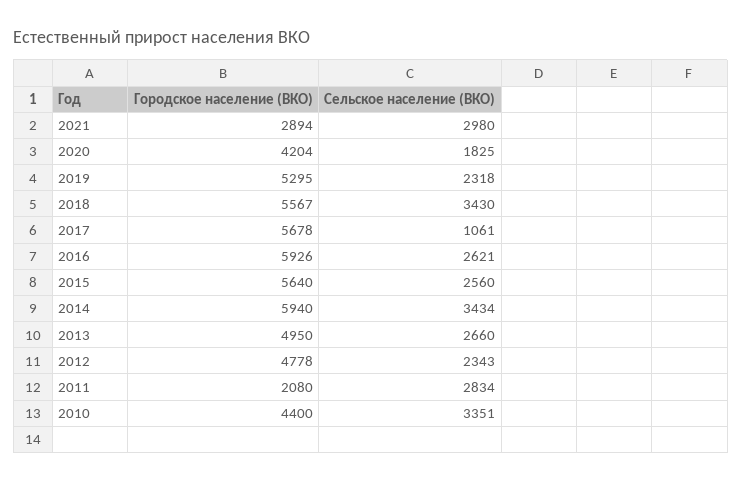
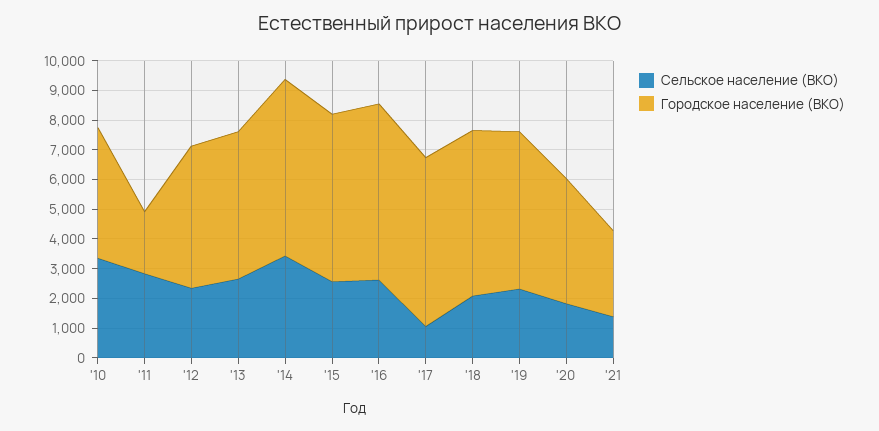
Сельское население (ВКО), 2021: 2980 -> 1500
Сельское население (ВКО), 2018: 3430 -> 2000

